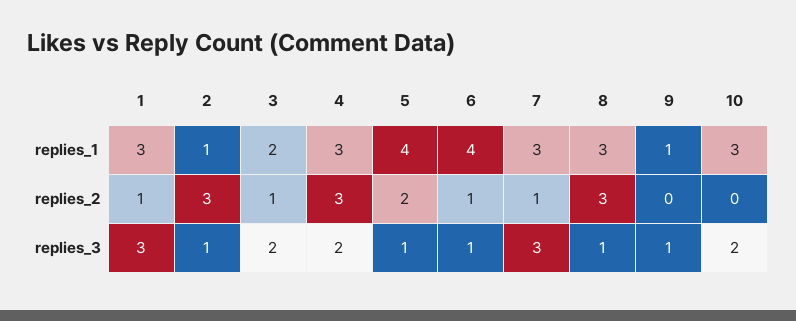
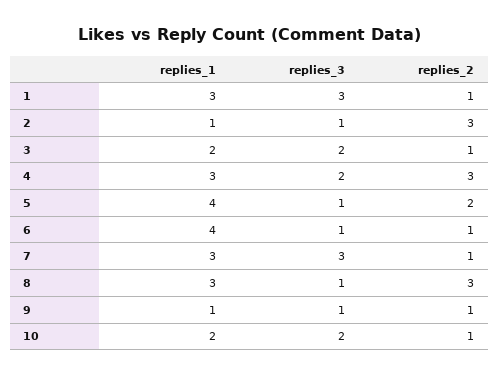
10, replies_1: 3 -> 2
9, replies_2: 0 -> 1
10, replies_2: 0 -> 1

